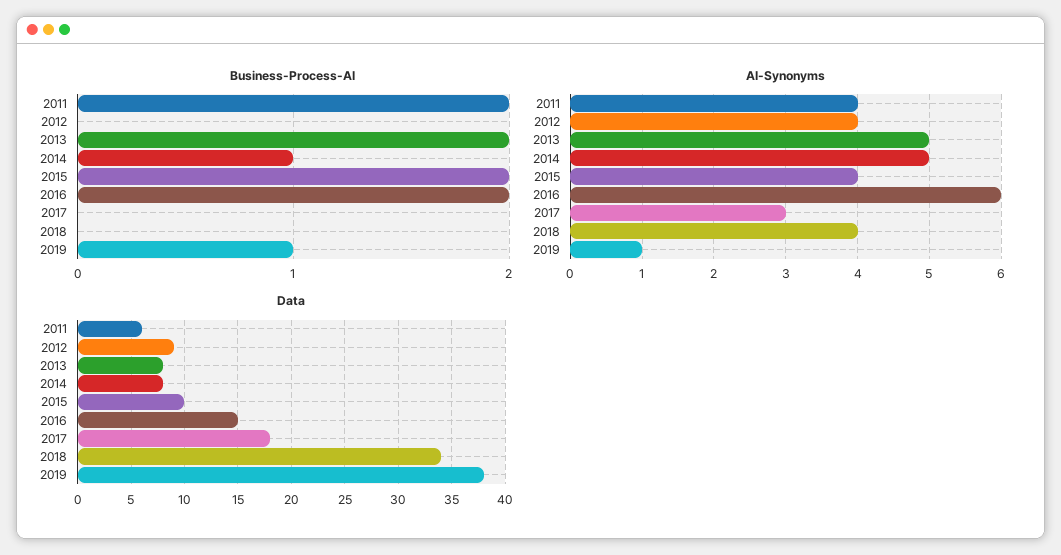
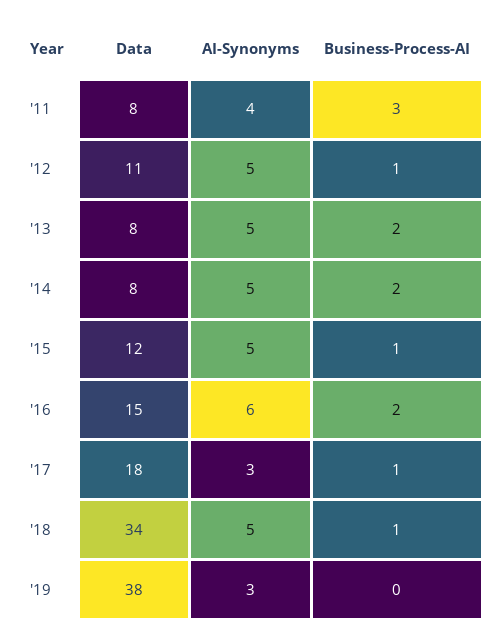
Business-Process-AI, 2011: 2 -> 3
Business-Process-AI, 2012: 0 -> 1
Business-Process-AI, 2014: 1 -> 2
Business-Process-AI, 2015: 2 -> 1
Business-Process-AI, 2017: 0 -> 1
Business-Process-AI, 2018: 0 -> 1
Business-Process-AI, 2019: 1 -> 0
AI-Synonyms, 2012: 4 -> 5
AI-Synonyms, 2015: 4 -> 5
AI-Synonyms, 2018: 4 -> 5
AI-Synonyms, 2019: 1 -> 3
Data, 2011: 6 -> 8
Data, 2012: 9 -> 11
Data, 2015: 10 -> 12

